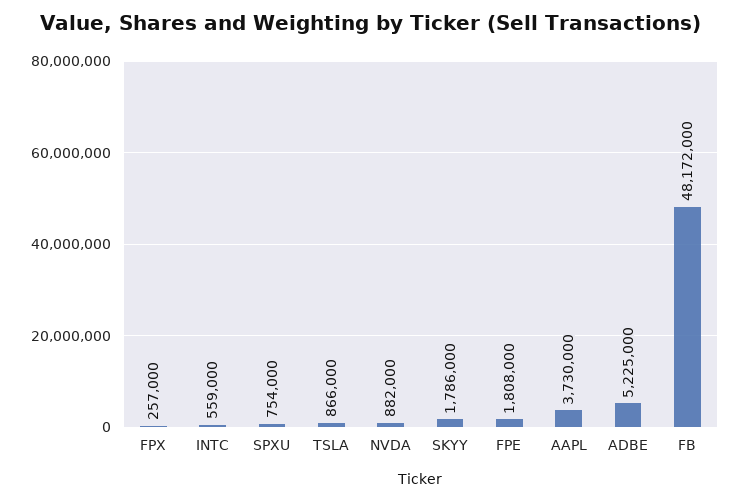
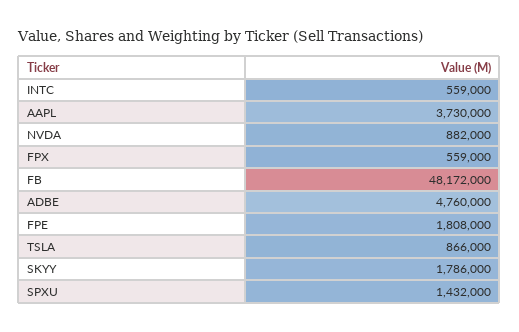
FPX: 257000 -> 559000
SPXU: 754000 -> 1432000
ADBE: 5225000 -> 4760000

